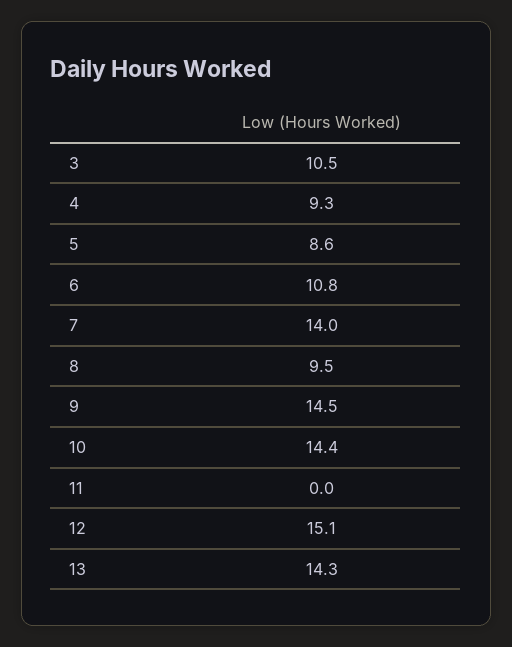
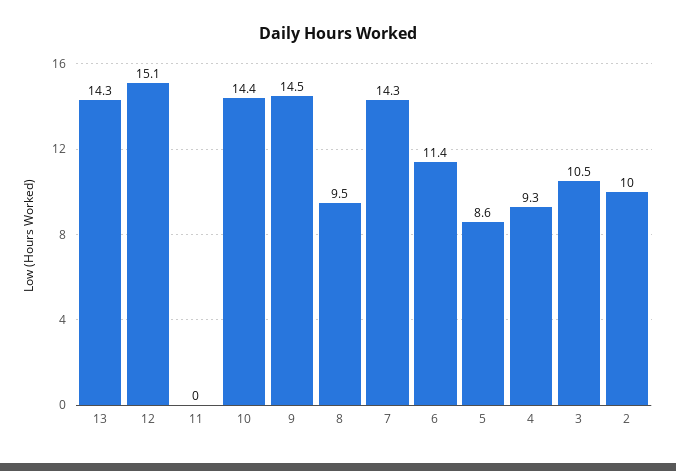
6: 10.8 -> 11.4
7: 14 -> 14.3
2: none -> 10

